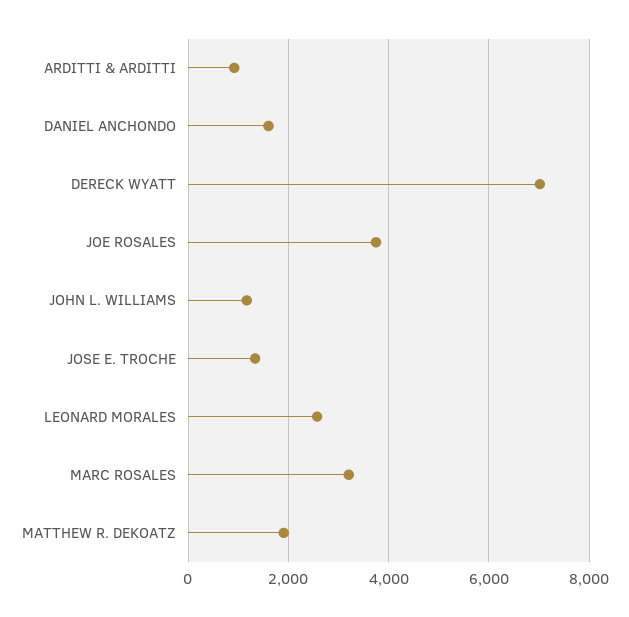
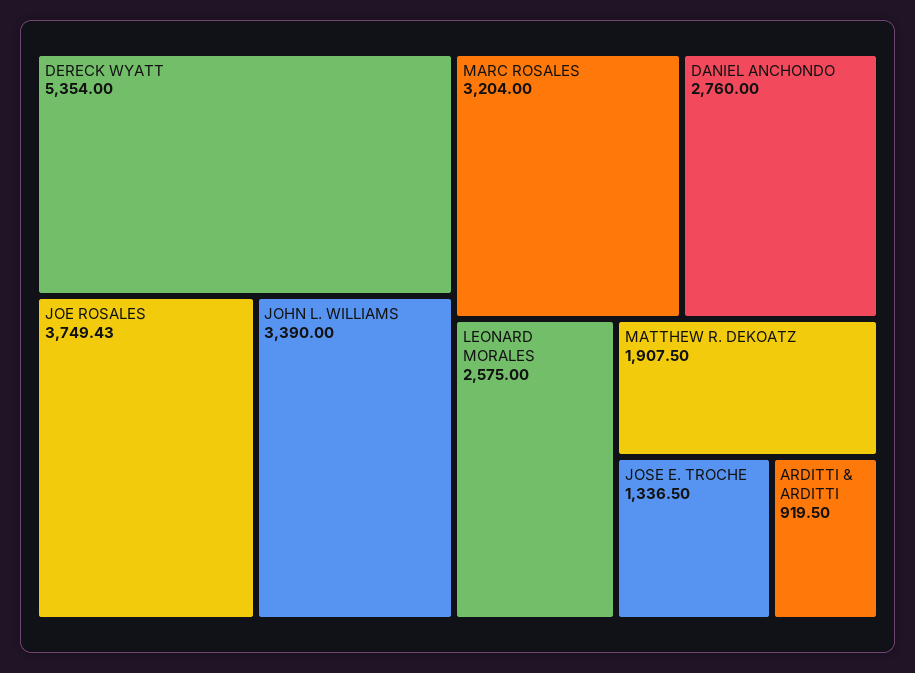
DANIEL ANCHONDO: 1600 -> 2760
DERECK WYATT: 7000 -> 5354
JOHN L. WILLIAMS: 1200 -> 3390

